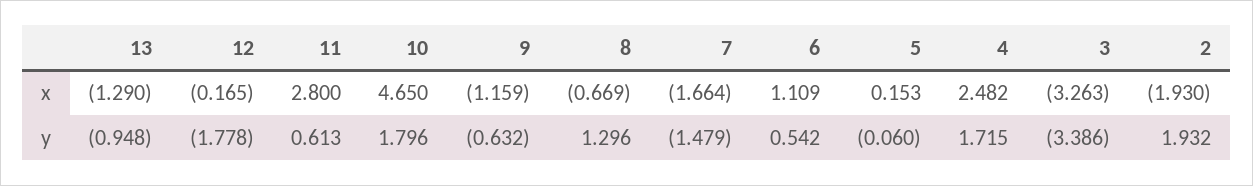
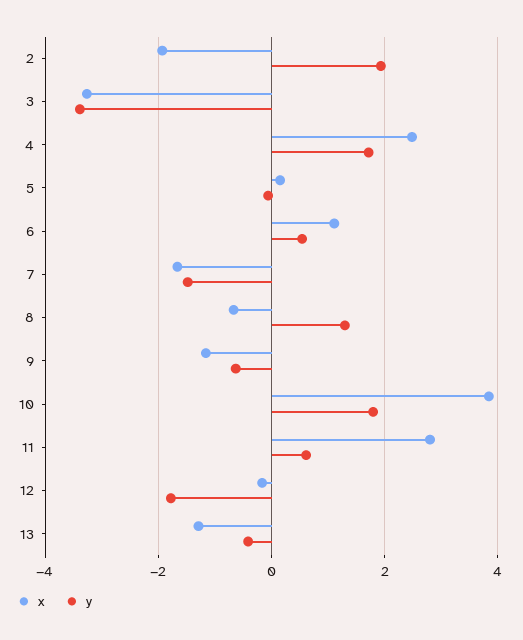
x, 10: 4.65 -> 3.8
y, 13: -0.948 -> -0.4

